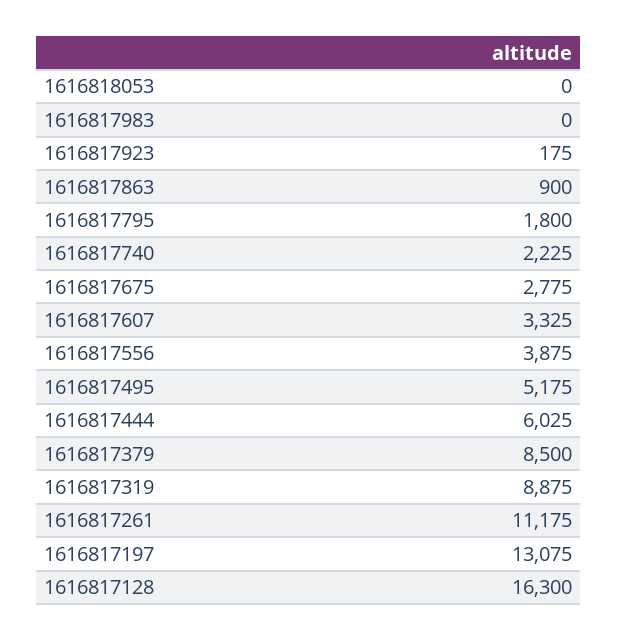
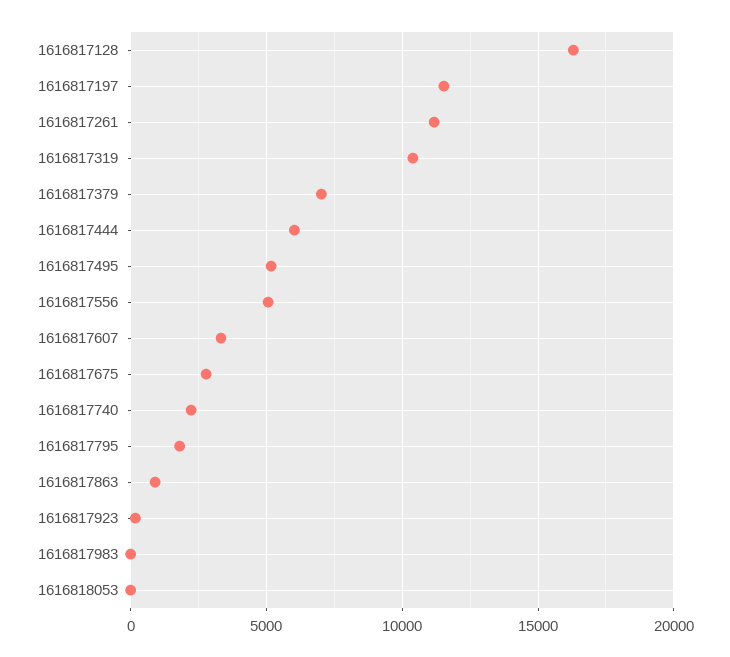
1616817556: 3875 -> 5000
1616817379: 8500 -> 7000
1616817319: 8875 -> 10500
1616817197: 13075 -> 11500

